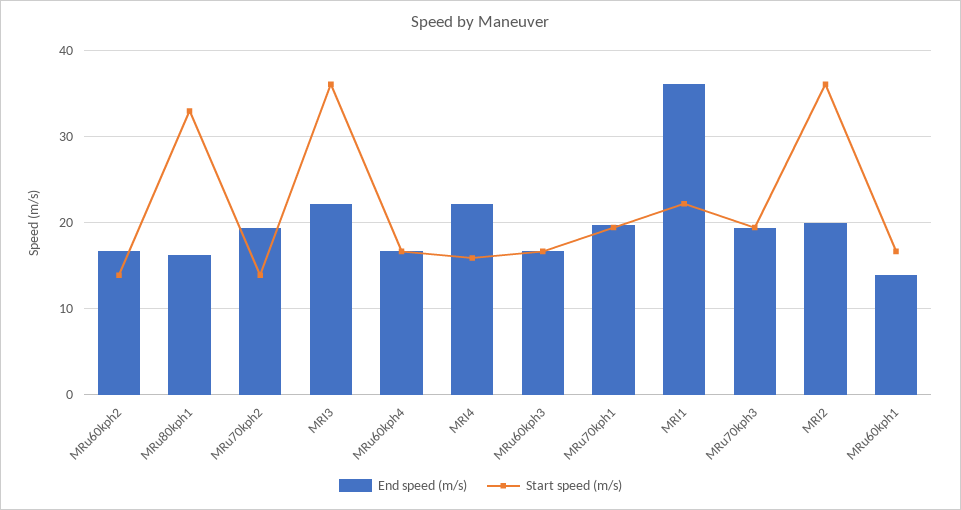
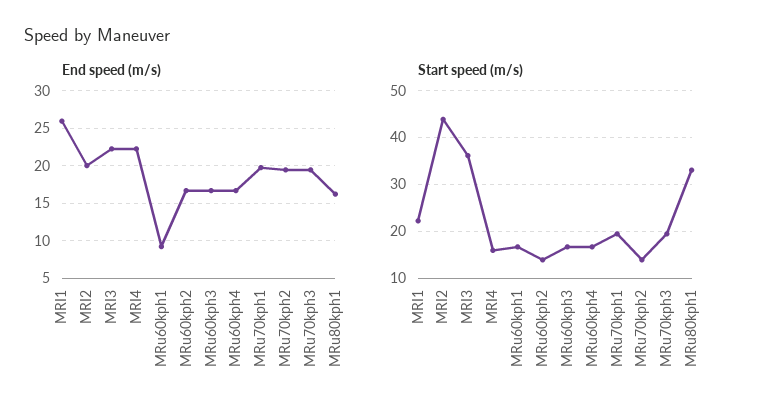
End speed (m/s), MRI1: 36 -> 26
Start speed (m/s), MRI2: 36 -> 44
End speed (m/s), MRu60kph1: 14 -> 9

